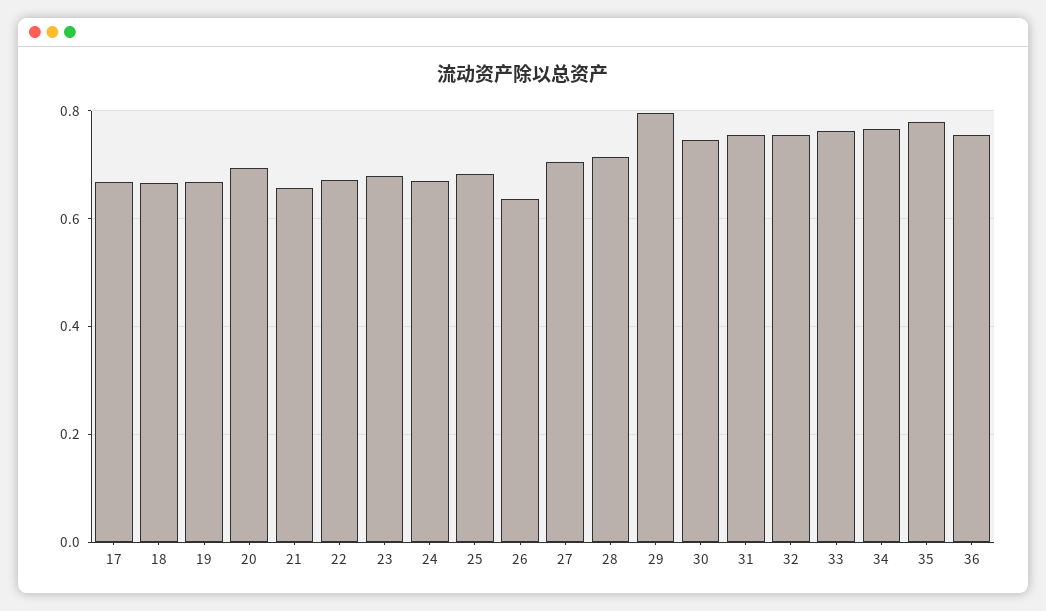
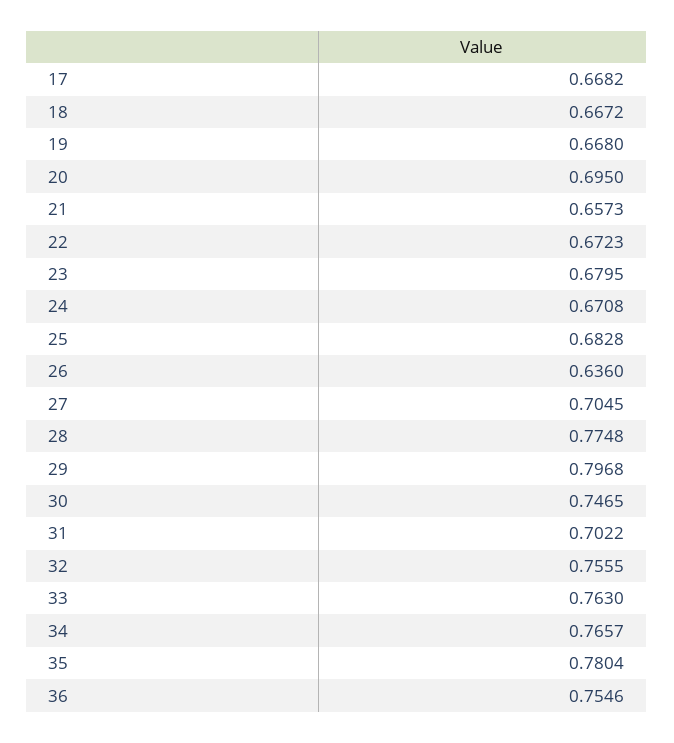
28: 0.72 -> 0.7748
31: 0.76 -> 0.7022

